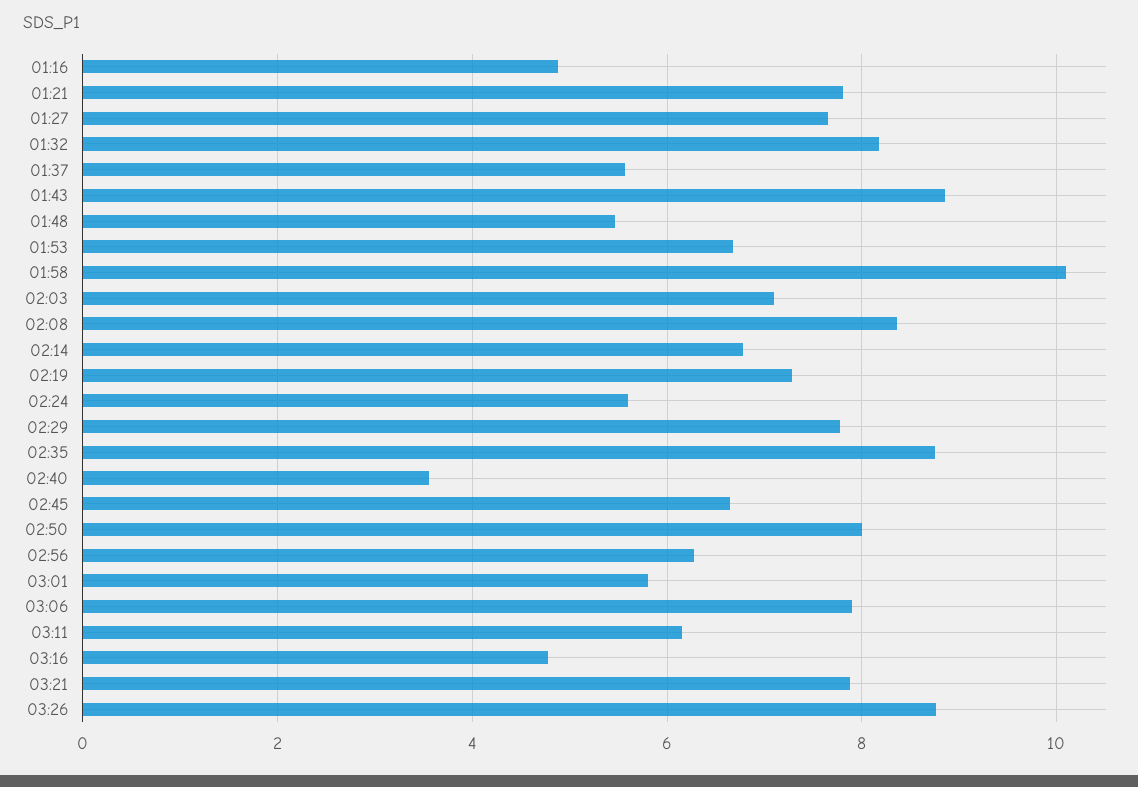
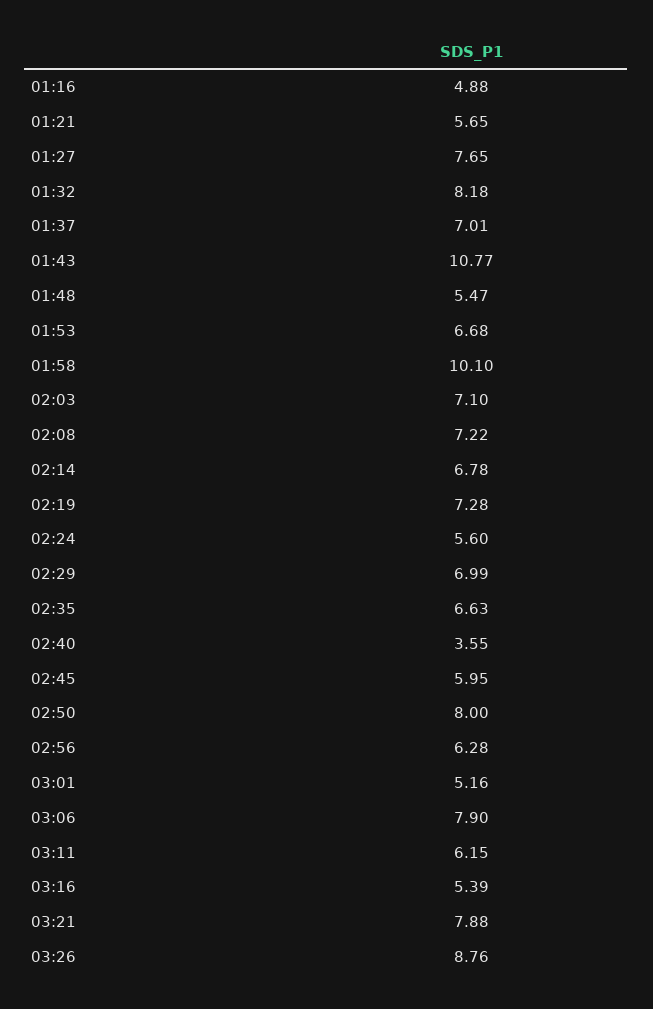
01:21: 7.8 -> 5.65
01:37: 5.6 -> 7.01
01:43: 8.8 -> 10.77
02:08: 8.4 -> 7.22
02:29: 7.8 -> 6.99
02:35: 8.8 -> 6.63
02:45: 6.6 -> 5.95
03:01: 5.8 -> 5.16
03:16: 4.8 -> 5.39

